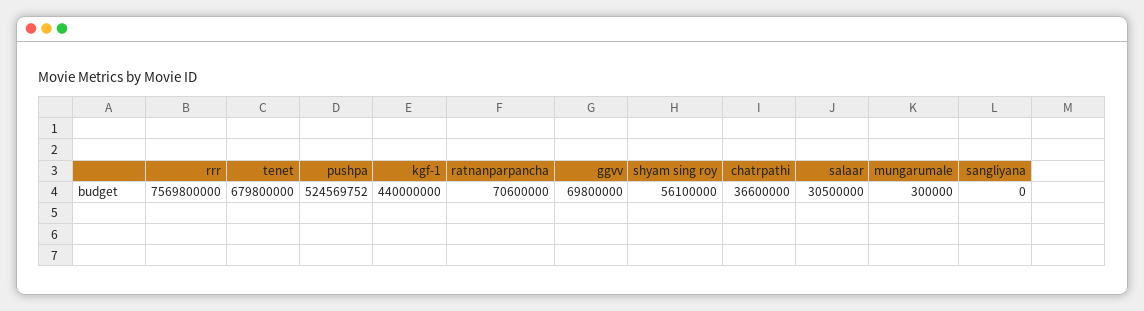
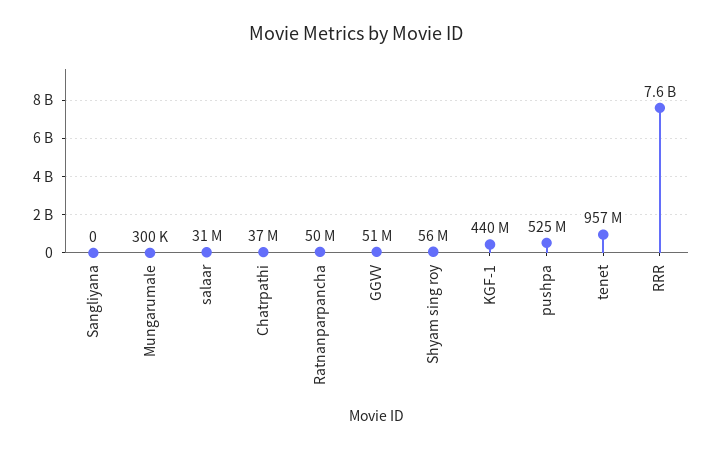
tenet: 679800000 -> 957000000
ratnanparpancha: 70600000 -> 50000000
ggvv: 69800000 -> 51000000

